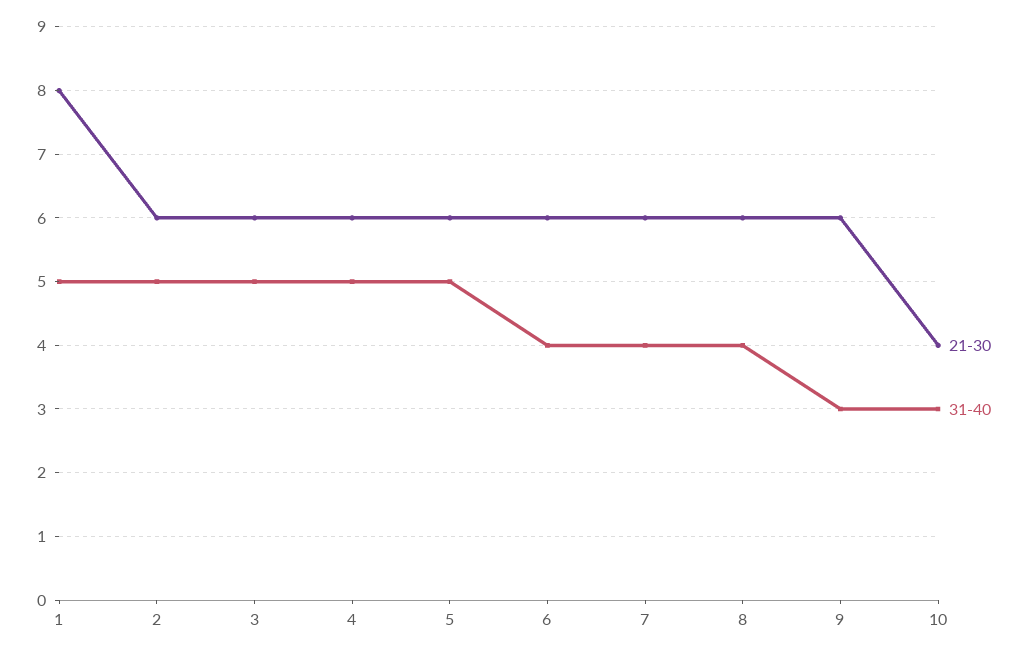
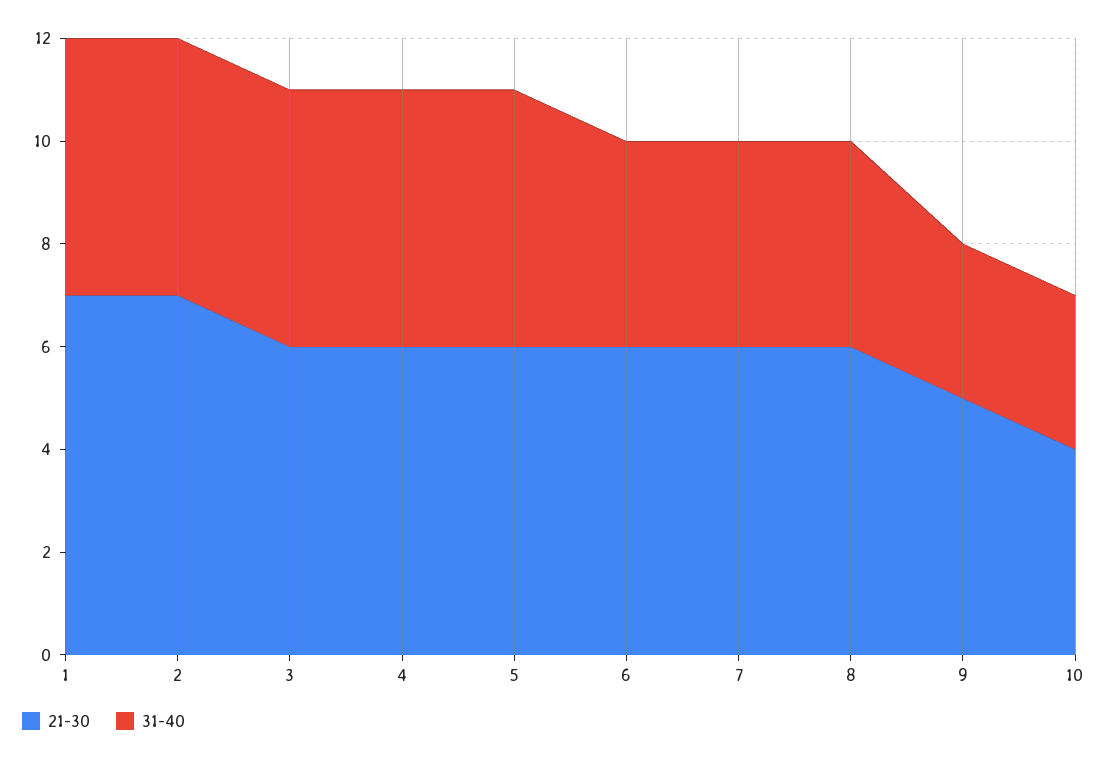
21-30, 1: 8 -> 7
21-30, 2: 6 -> 7
21-30, 9: 6 -> 5

